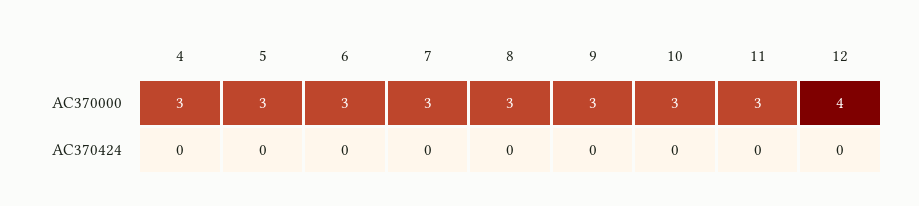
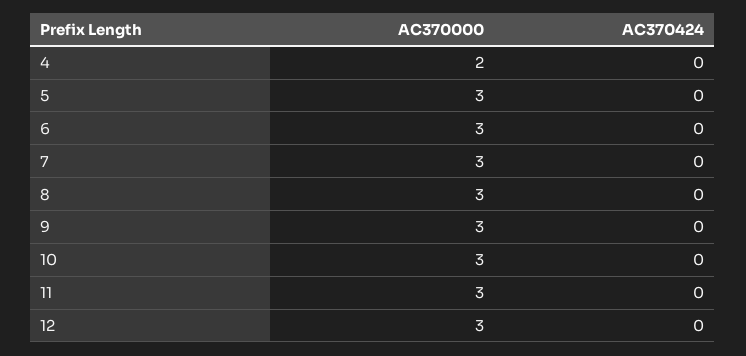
4, AC370000: 3 -> 2
12, AC370000: 4 -> 3

